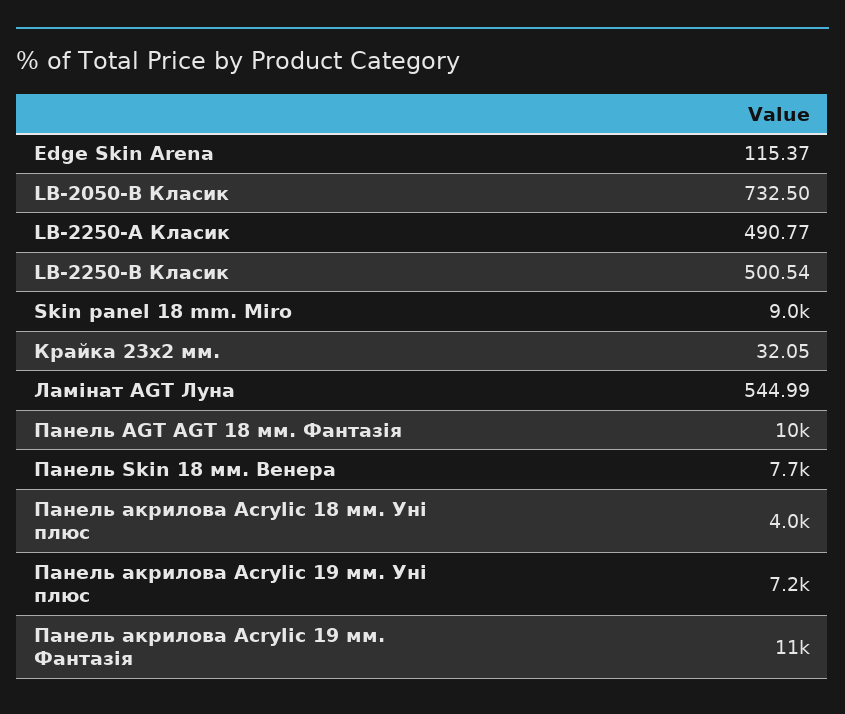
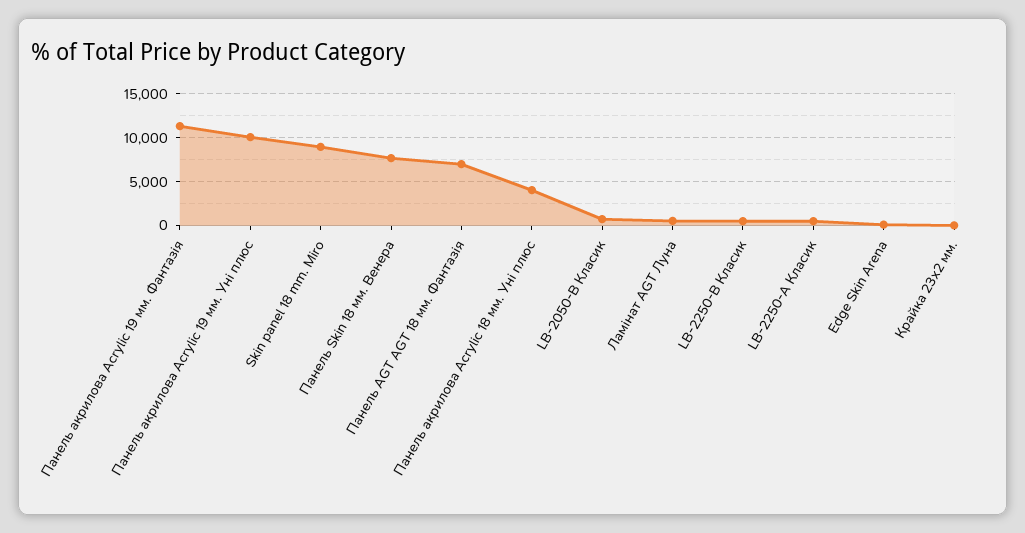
Панель AGT AGT 18 мм. Фантазія: 10000 -> 7000
Панель акрилова Acrylic 19 мм. Уні плюс: 7200 -> 10000

